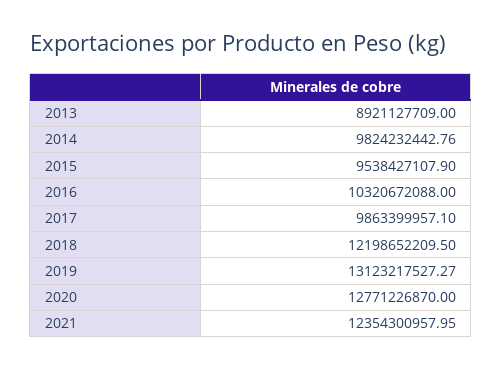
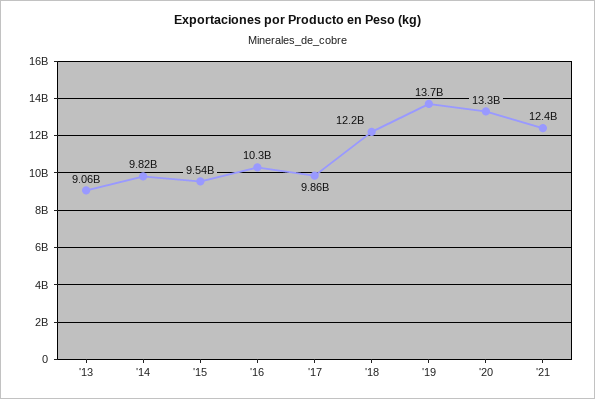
2013: 8921127709 -> 9060000000
2019: 13123217527.27 -> 13700000000
2020: 12771226870 -> 13300000000

